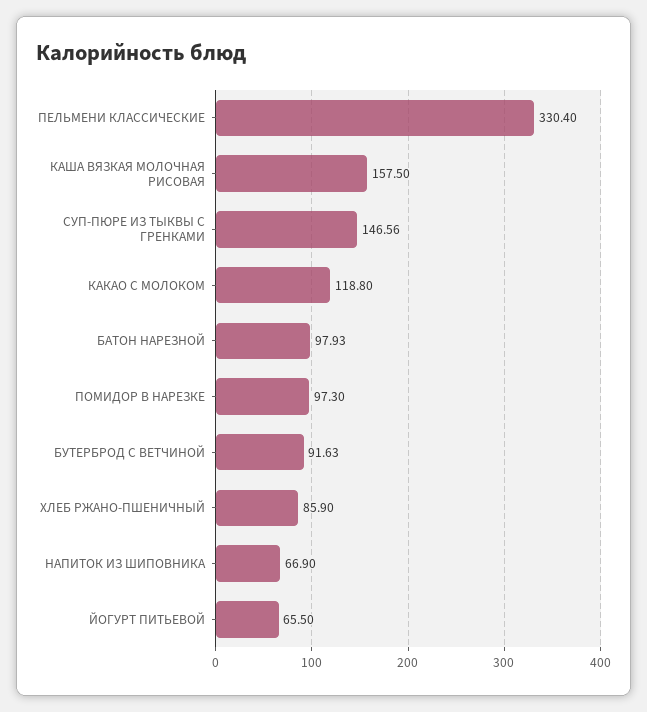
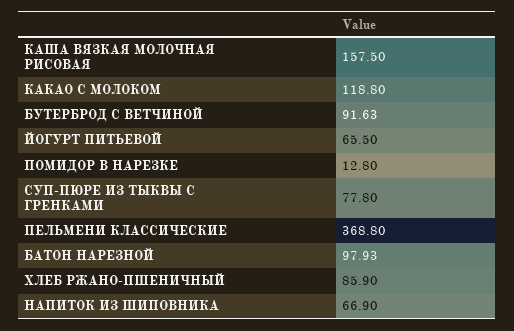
ПЕЛЬМЕНИ КЛАССИЧЕСКИЕ: 330.4 -> 368.8
СУП-ПЮРЕ ИЗ ТЫКВЫ С ГРЕНКАМИ: 146.56 -> 77.8
ПОМИДОР В НАРЕЗКЕ: 97.3 -> 12.8

